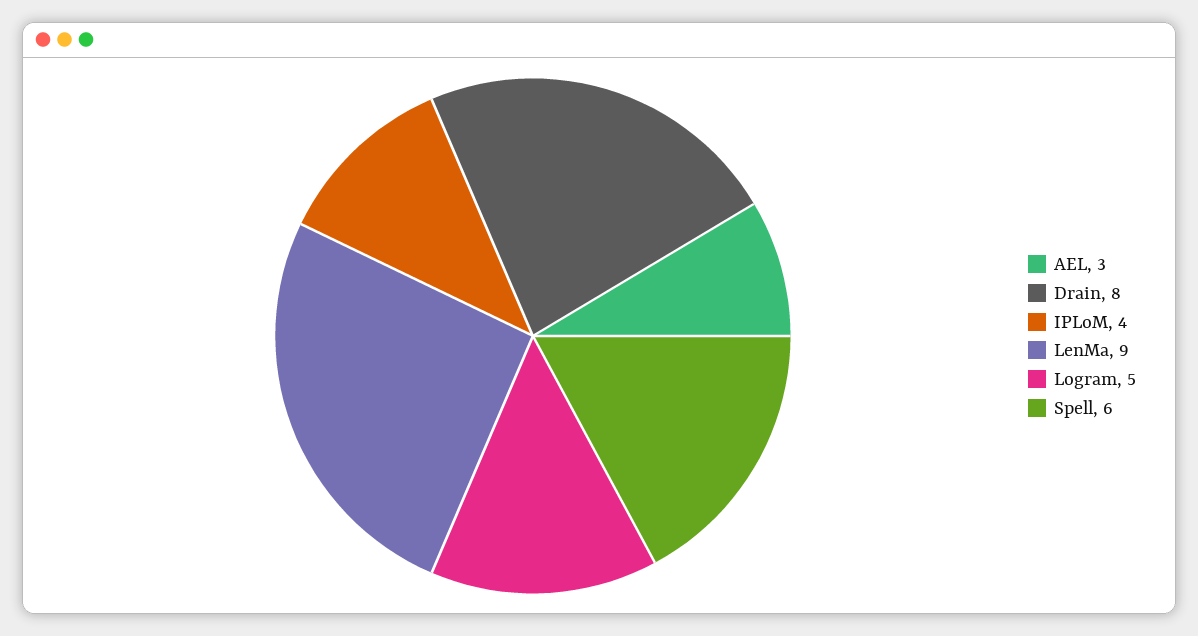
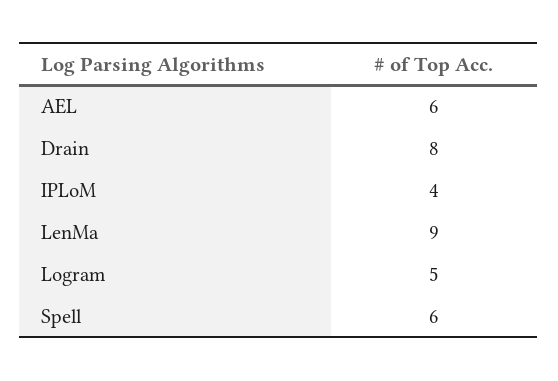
AEL: 3 -> 6

